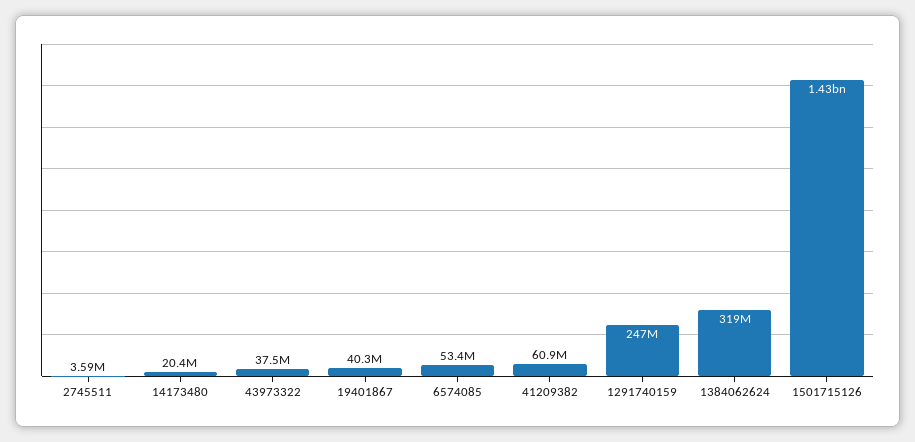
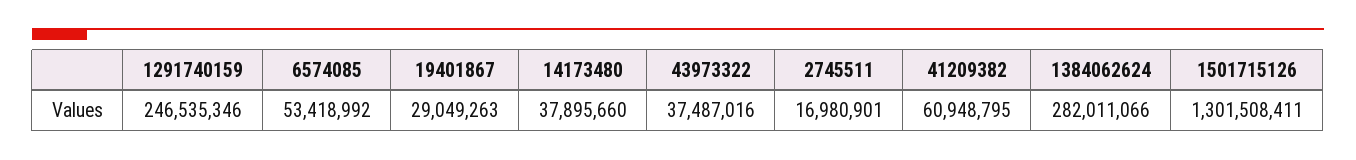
2745511: 3590000 -> 16980901
14173480: 20400000 -> 37895660
19401867: 40300000 -> 29049263
1384062624: 319000000 -> 282011066
1501715126: 1430000000 -> 1301508411

